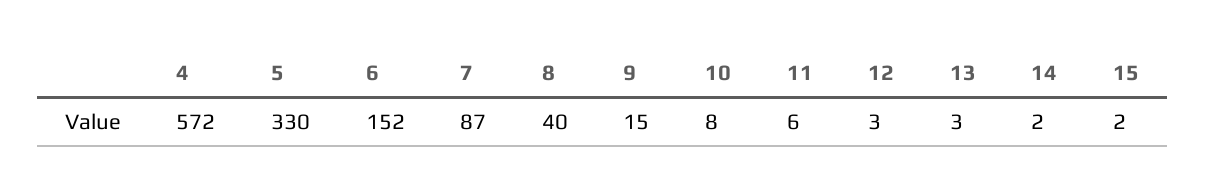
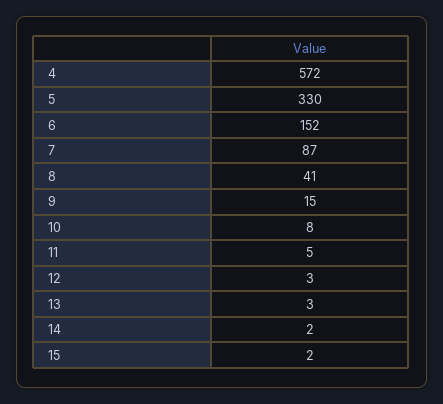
8: 40 -> 41
11: 6 -> 5

